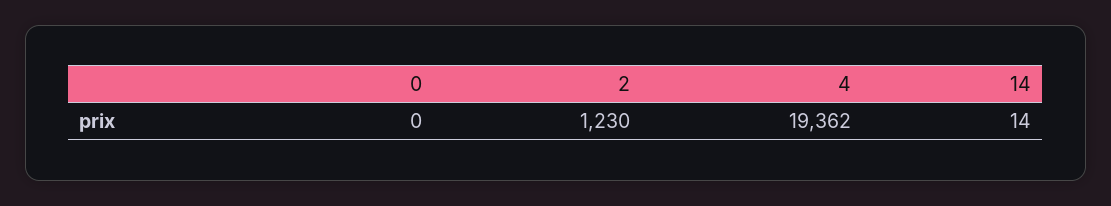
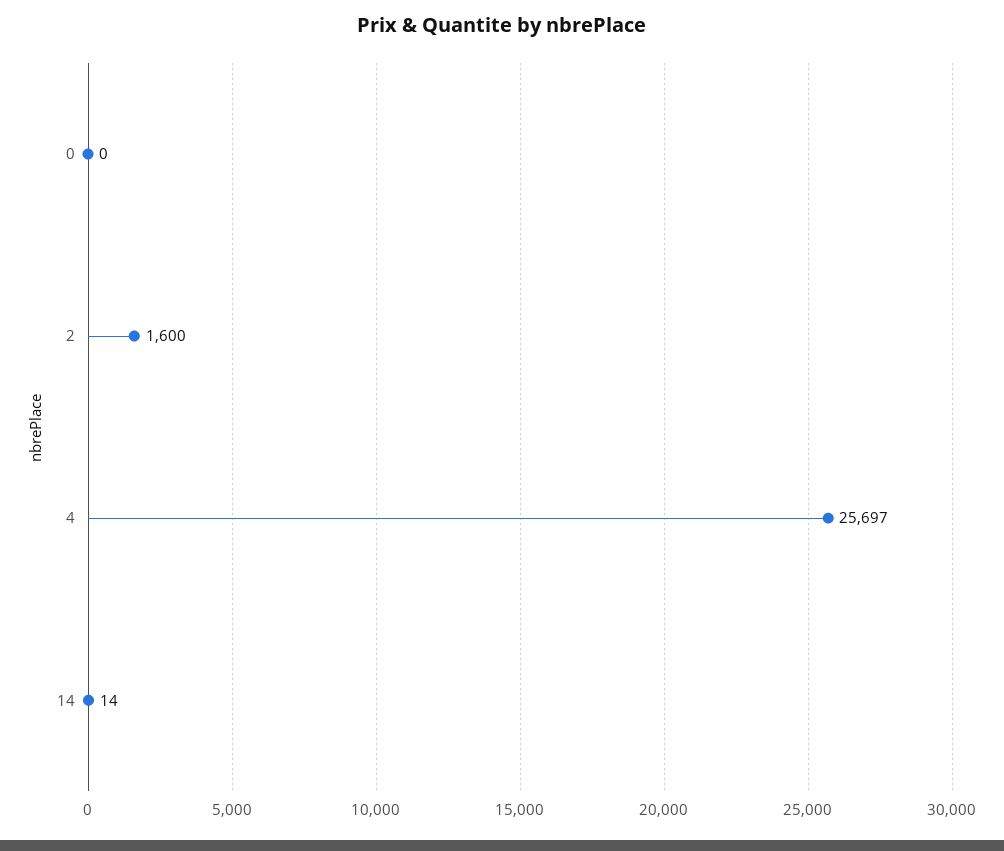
2: 1230 -> 1600
4: 19362 -> 25697

